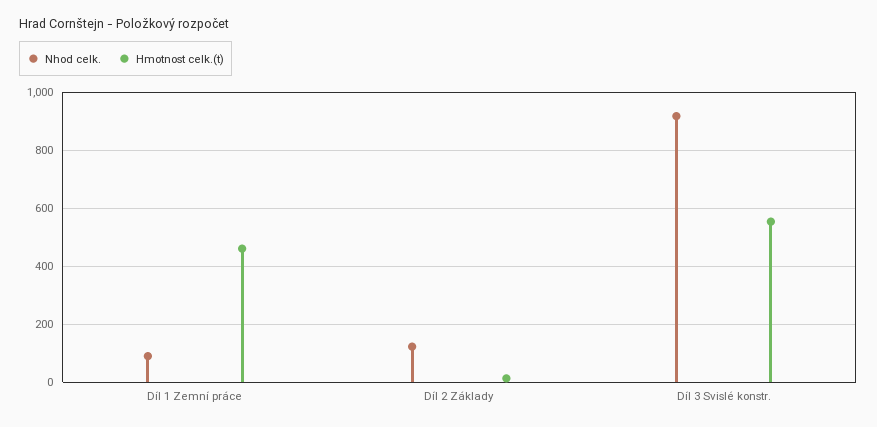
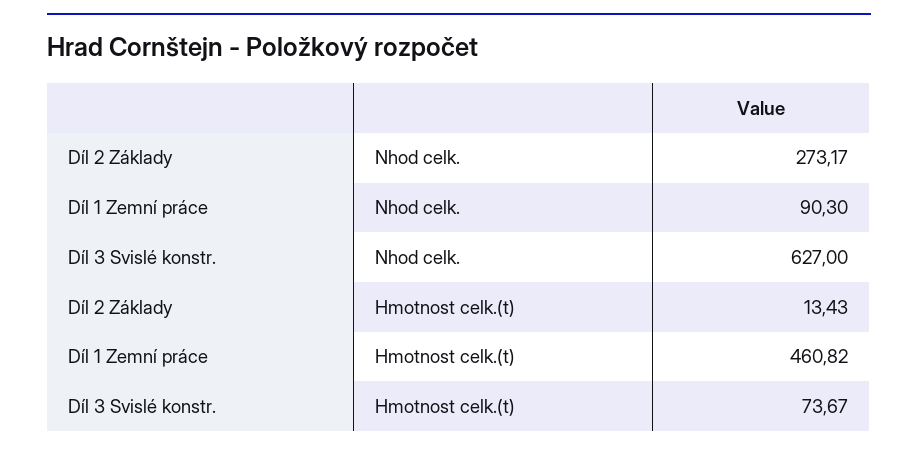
Nhod celk., Díl 2 Základy: 125 -> 273.17
Nhod celk., Díl 3 Svislé konstr.: 925 -> 627
Hmotnost celk.(t), Díl 3 Svislé konstr.: 550 -> 73.67

